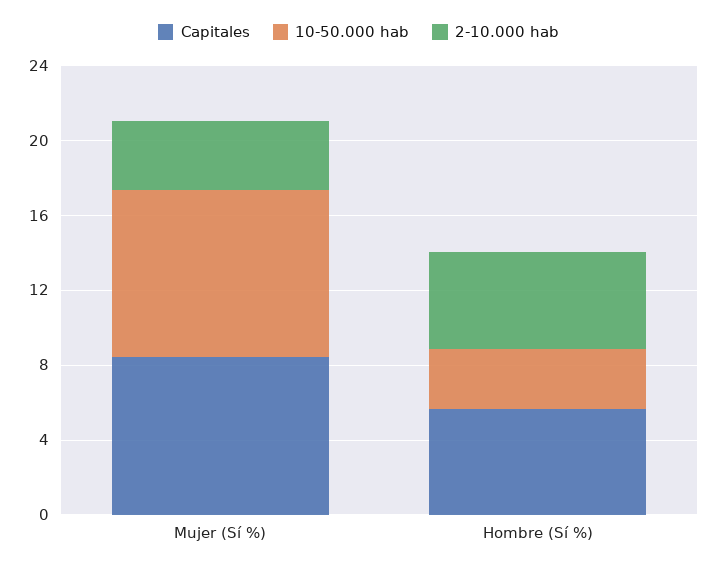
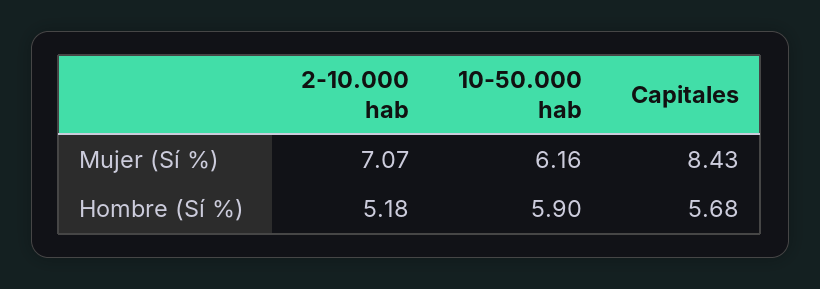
10-50.000 hab, Mujer (Sí %): 9 -> 6.16
2-10.000 hab, Mujer (Sí %): 4 -> 7.07
10-50.000 hab, Hombre (Sí %): 3 -> 5.9

